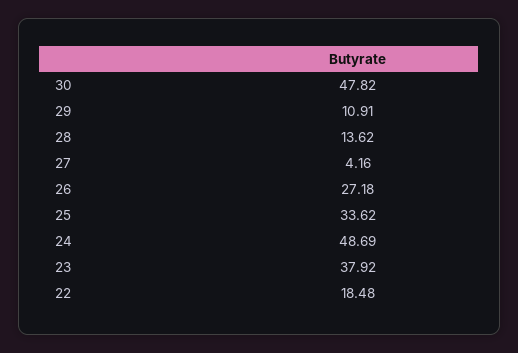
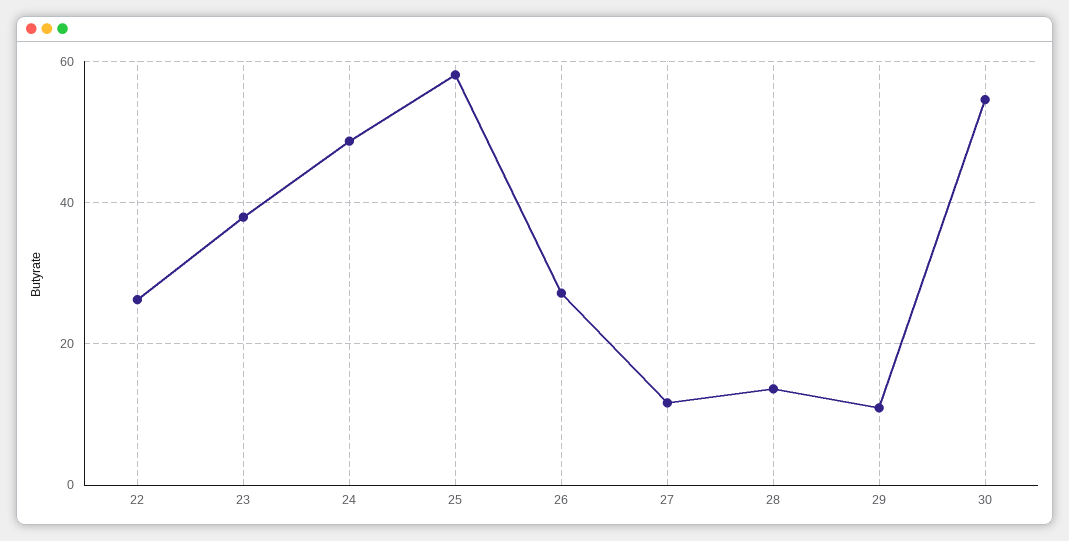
30: 47.82 -> 54
27: 4.16 -> 12
25: 33.62 -> 58
22: 18.48 -> 26

